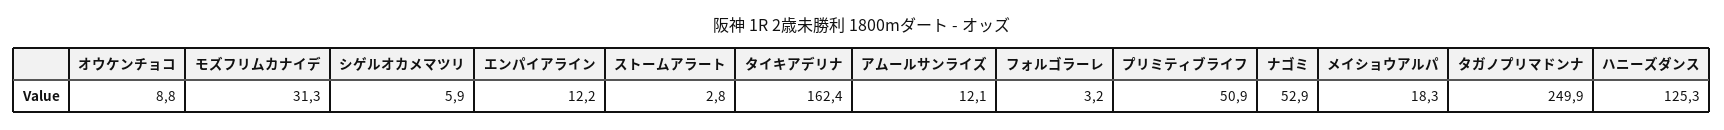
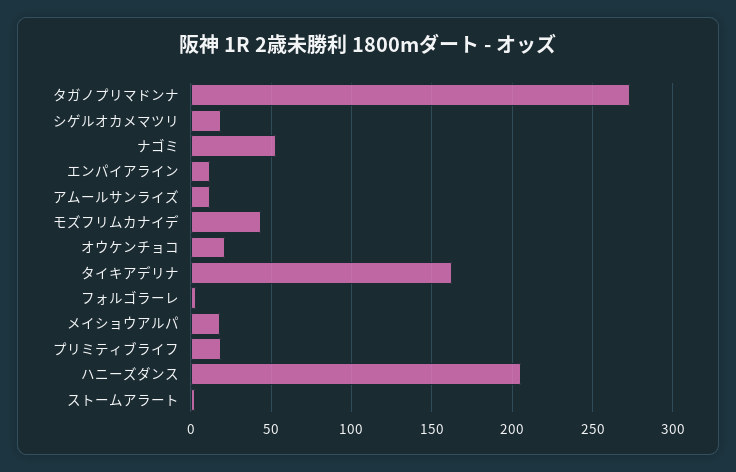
オウケンチョコ: 8.8 -> 20
モズフリムカナイデ: 31.3 -> 45
シゲルオカメマツリ: 5.9 -> 20
プリミティブライフ: 50.9 -> 20
タガノプリマドンナ: 249.9 -> 275
ハニーズダンス: 125.3 -> 205

